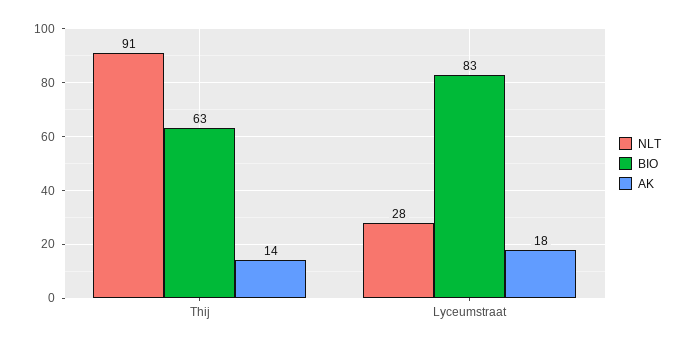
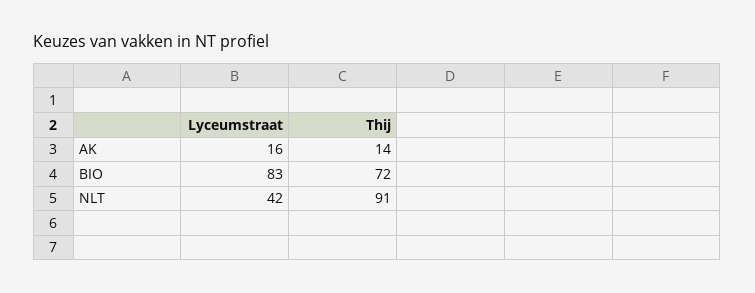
BIO, Thij: 63 -> 72
NLT, Lyceumstraat: 28 -> 42
AK, Lyceumstraat: 18 -> 16

